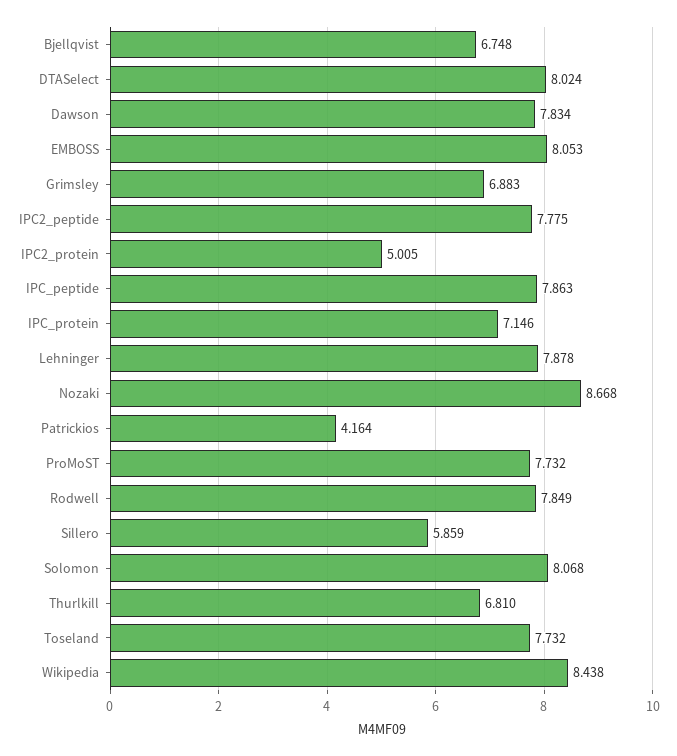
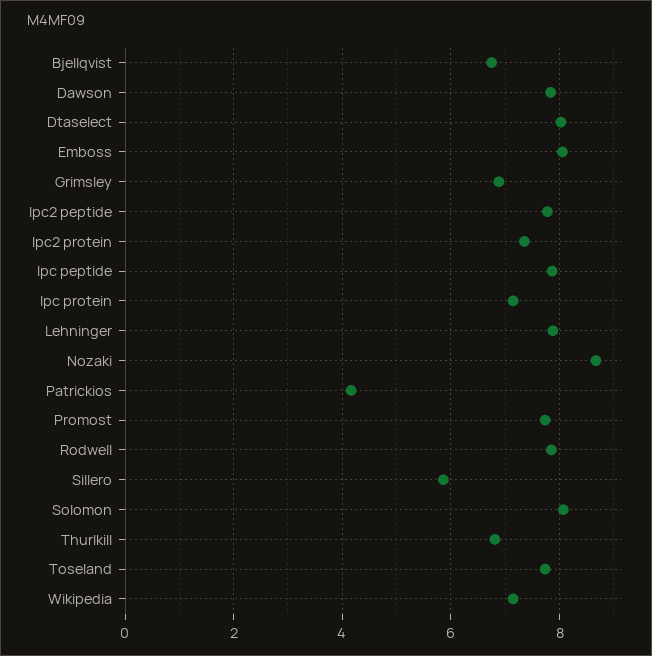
IPC2_protein: 5.005 -> 7.4
Wikipedia: 8.438 -> 7.2

